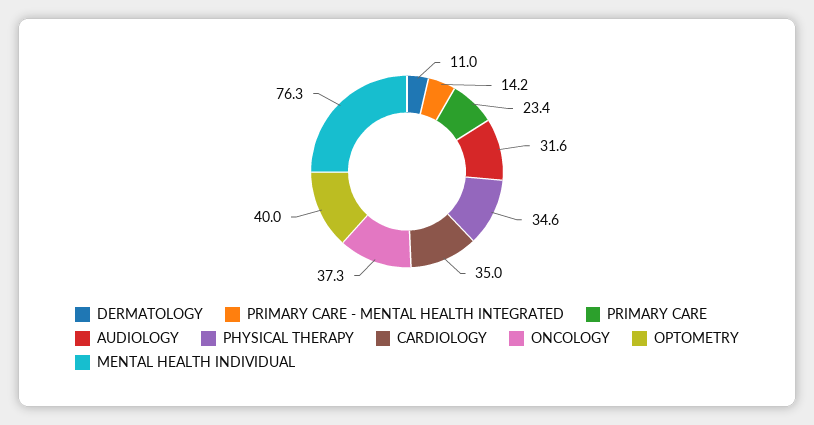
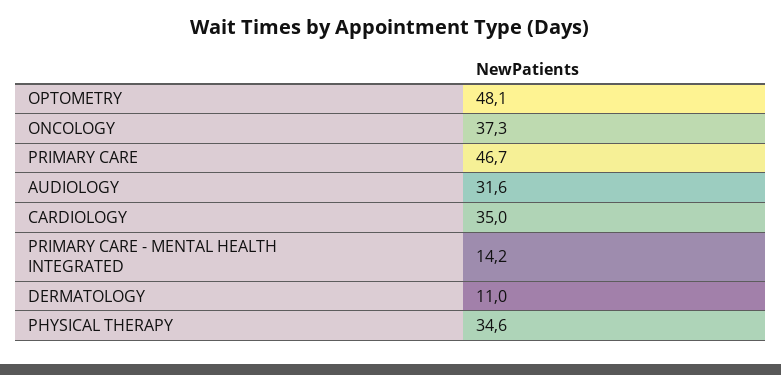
PRIMARY CARE: 23.4 -> 46.7
OPTOMETRY: 40 -> 48.1
MENTAL HEALTH INDIVIDUAL: 76.3 -> none

